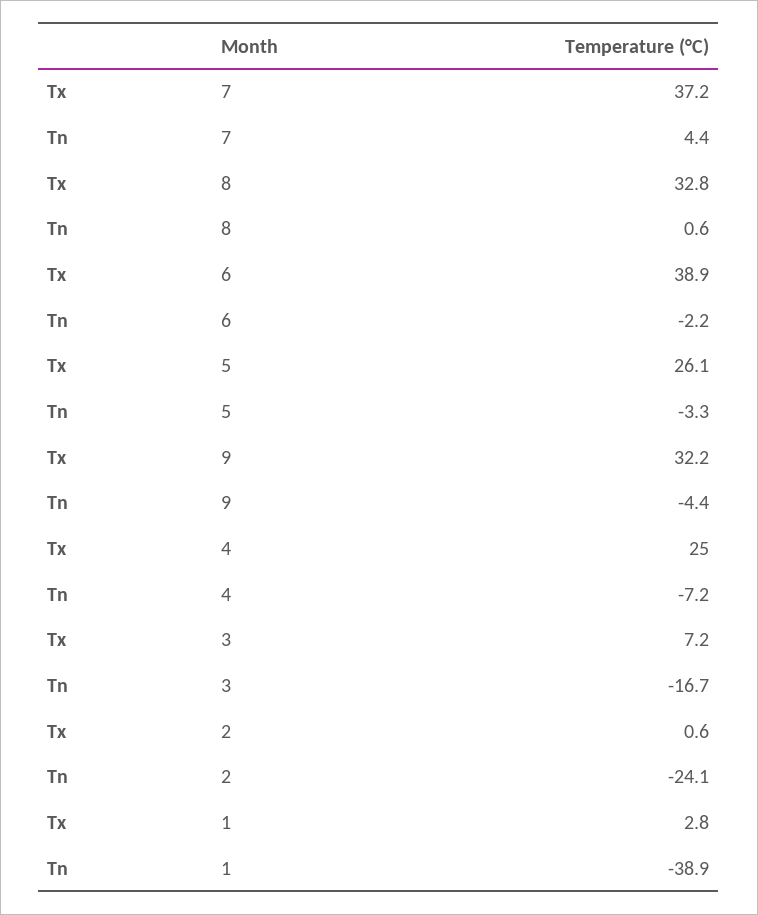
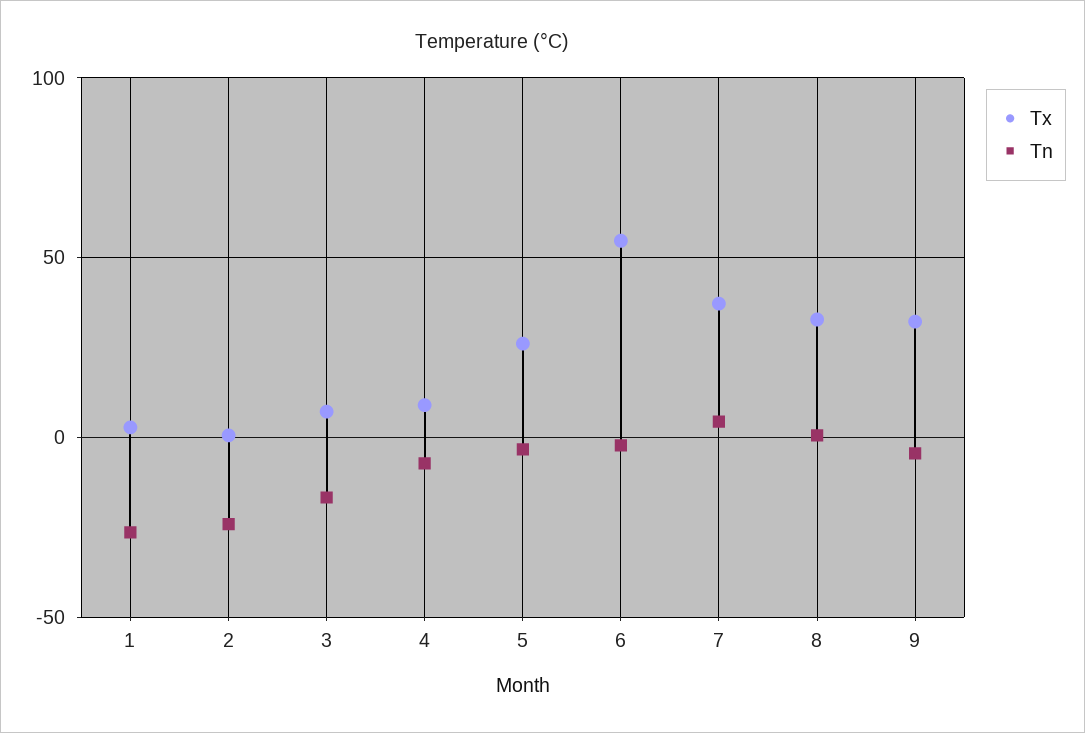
Tx, 6: 38.9 -> 55
Tx, 4: 25 -> 10
Tn, 1: -38.9 -> -25

